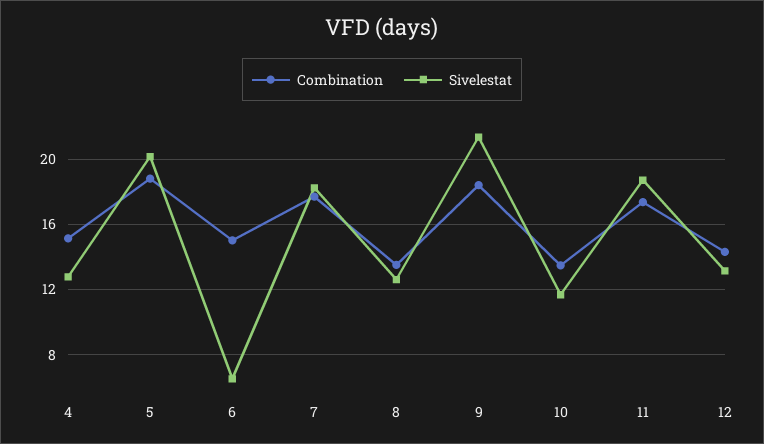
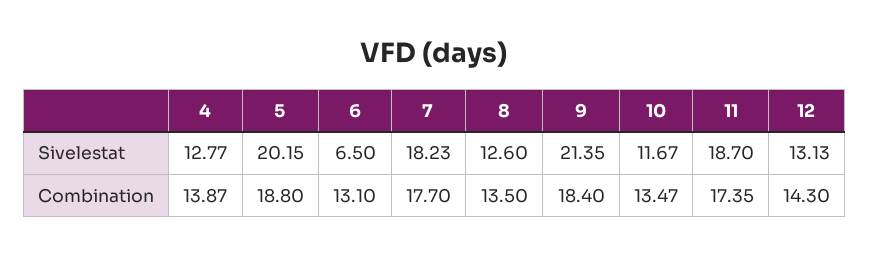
Combination, 4: 15 -> 13.87
Combination, 6: 15 -> 13.1

